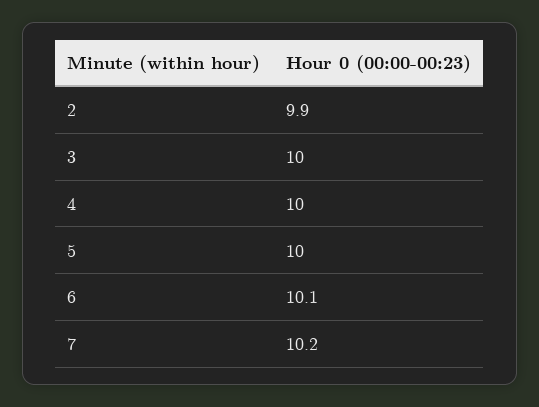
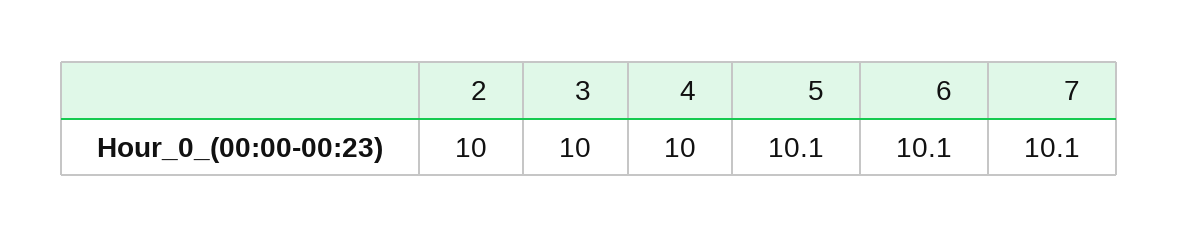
2: 9.9 -> 10
5: 10 -> 10.1
7: 10.2 -> 10.1

